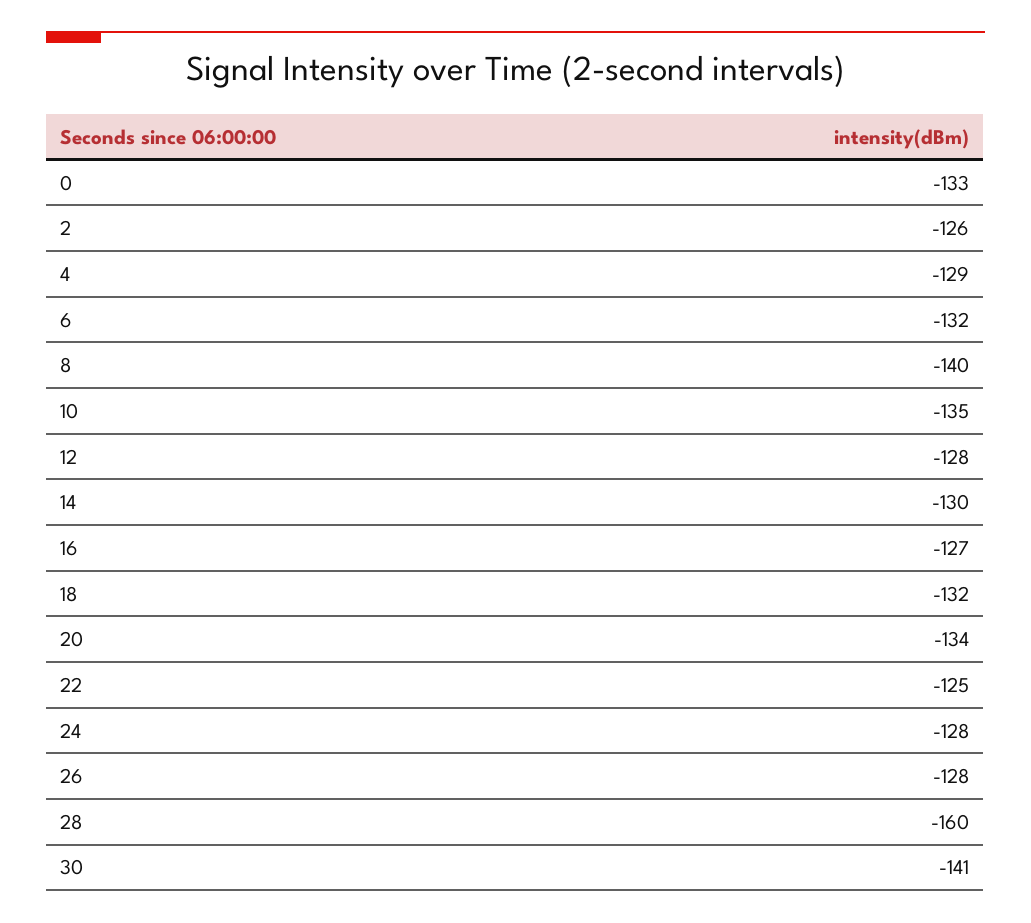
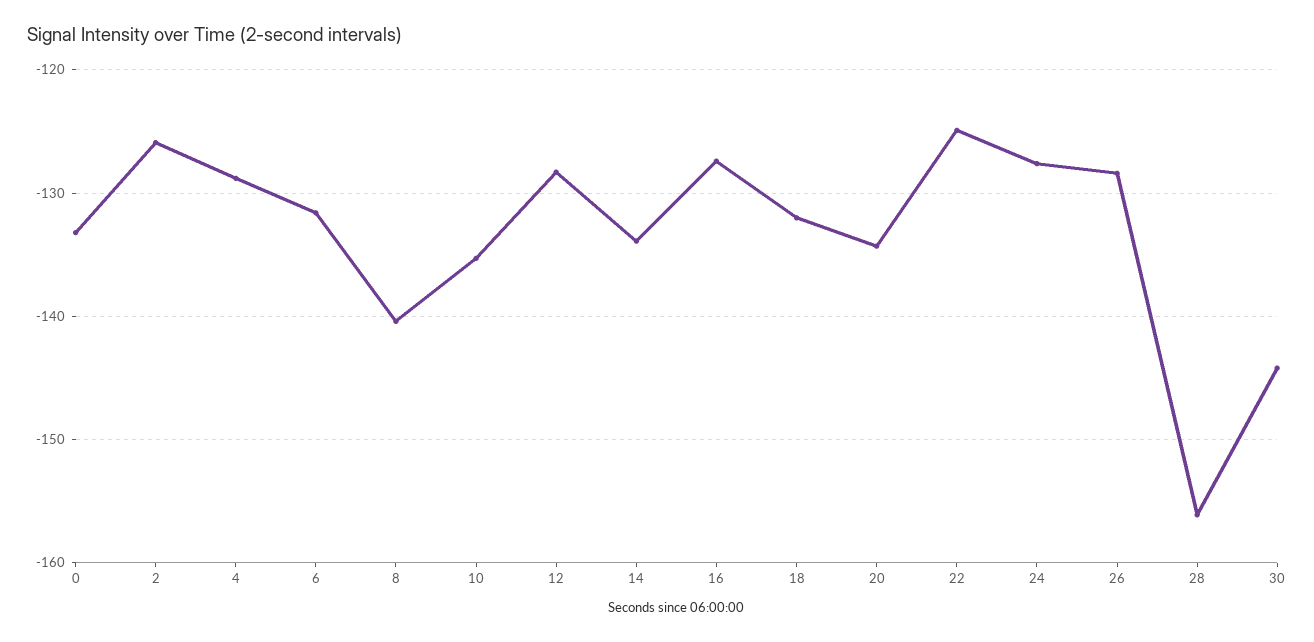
14: -130 -> -134
28: -160 -> -156
30: -141 -> -144

